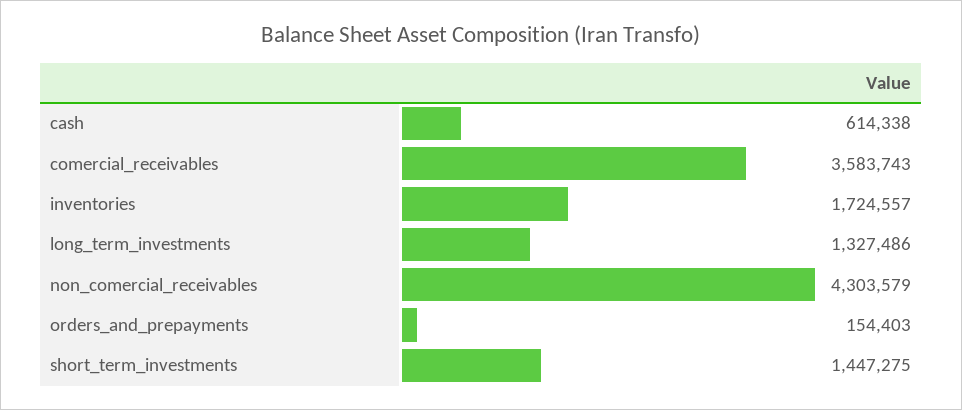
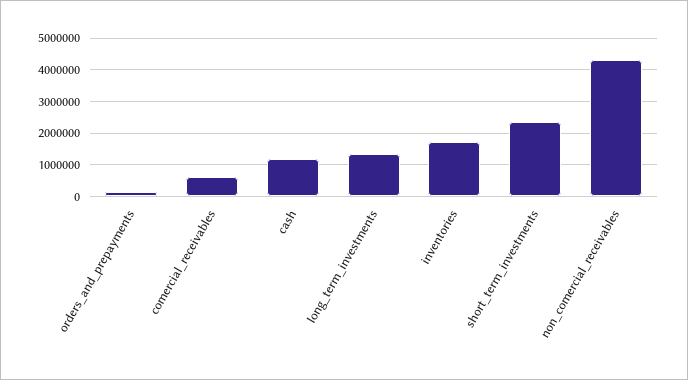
cash: 614338 -> 1200000
comercial_receivables: 3583743 -> 600000
short_term_investments: 1447275 -> 2400000

